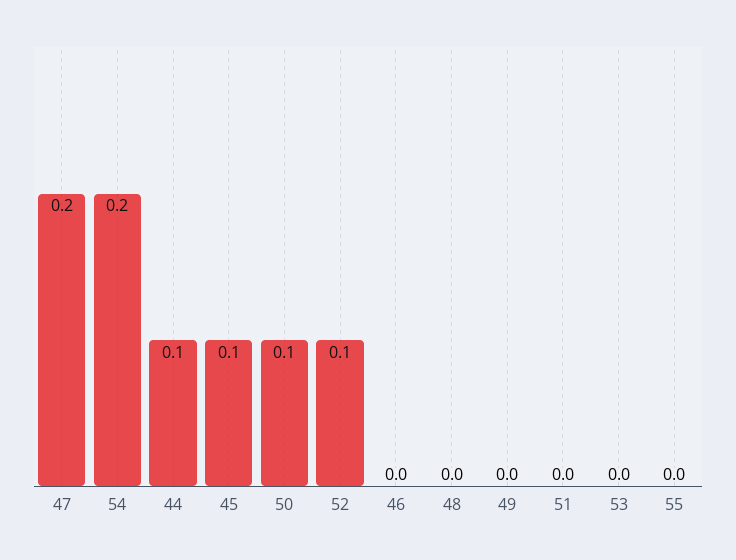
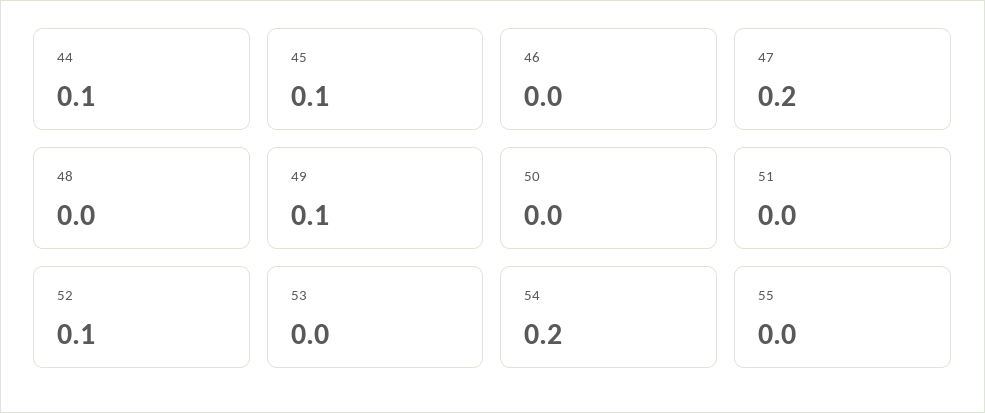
50: 0.1 -> 0
49: 0 -> 0.1

